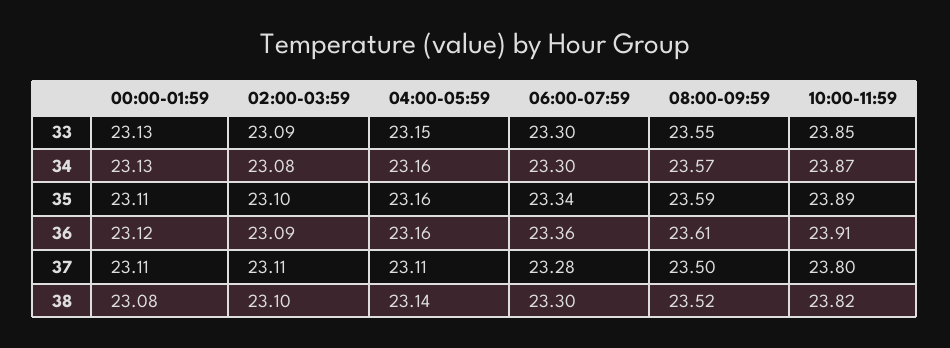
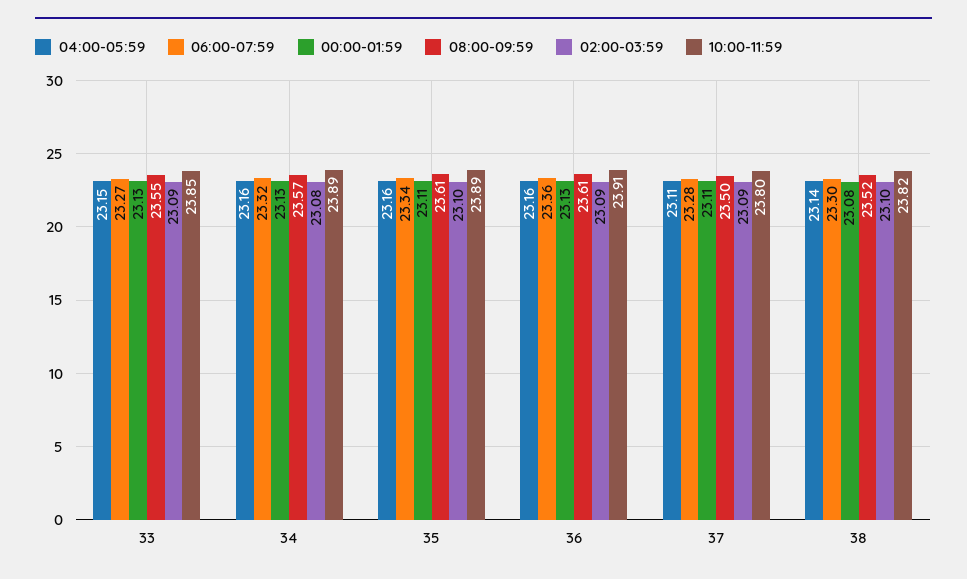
06:00-07:59, 33: 23.3 -> 23.27
06:00-07:59, 34: 23.3 -> 23.32
10:00-11:59, 34: 23.87 -> 23.89
08:00-09:59, 35: 23.59 -> 23.61
00:00-01:59, 36: 23.12 -> 23.13
02:00-03:59, 37: 23.11 -> 23.09

